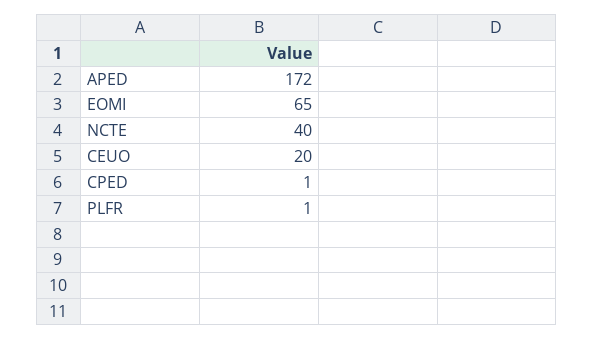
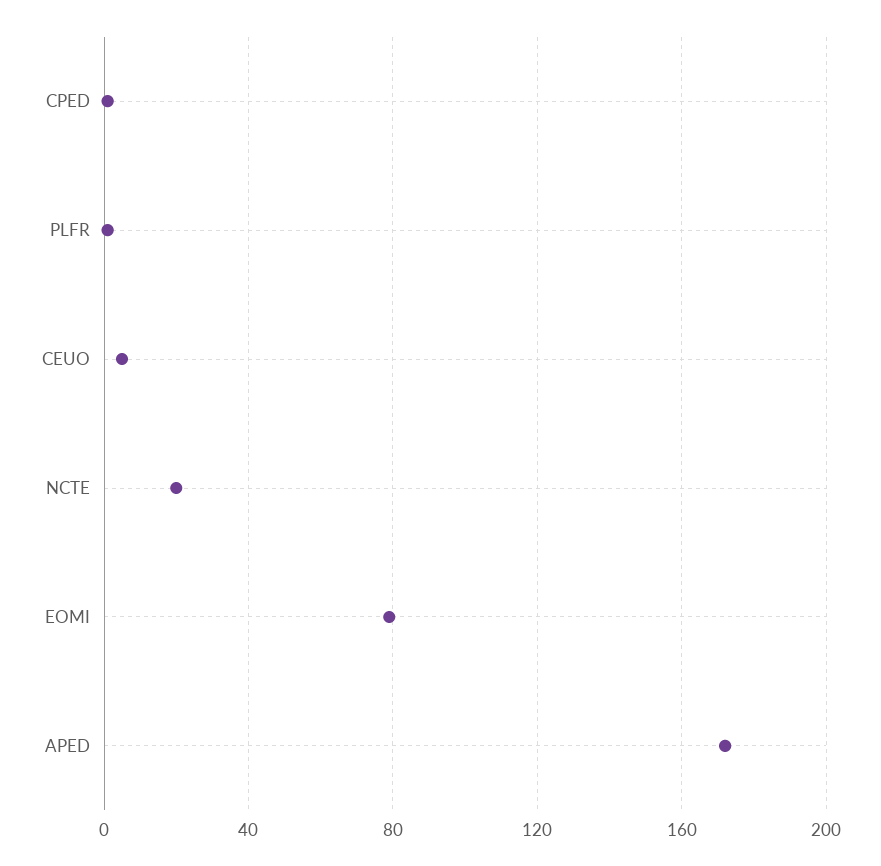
EOMI: 65 -> 80
NCTE: 40 -> 20
CEUO: 20 -> 5

